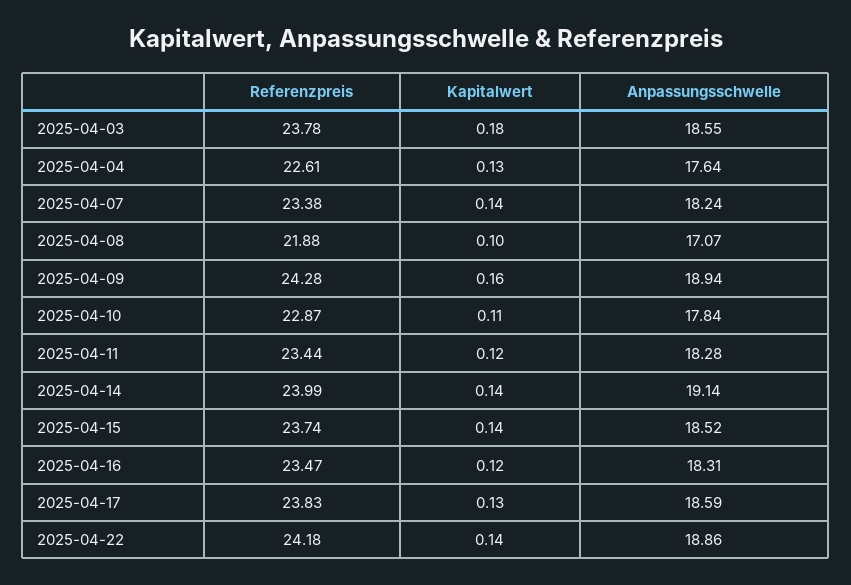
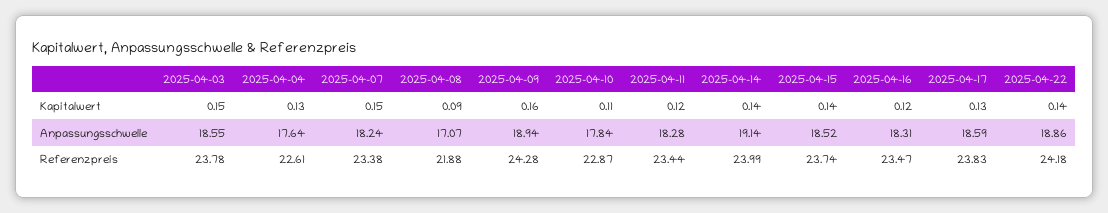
Kapitalwert, 2025-04-03: 0.18 -> 0.15
Kapitalwert, 2025-04-07: 0.14 -> 0.15
Kapitalwert, 2025-04-08: 0.1 -> 0.09

